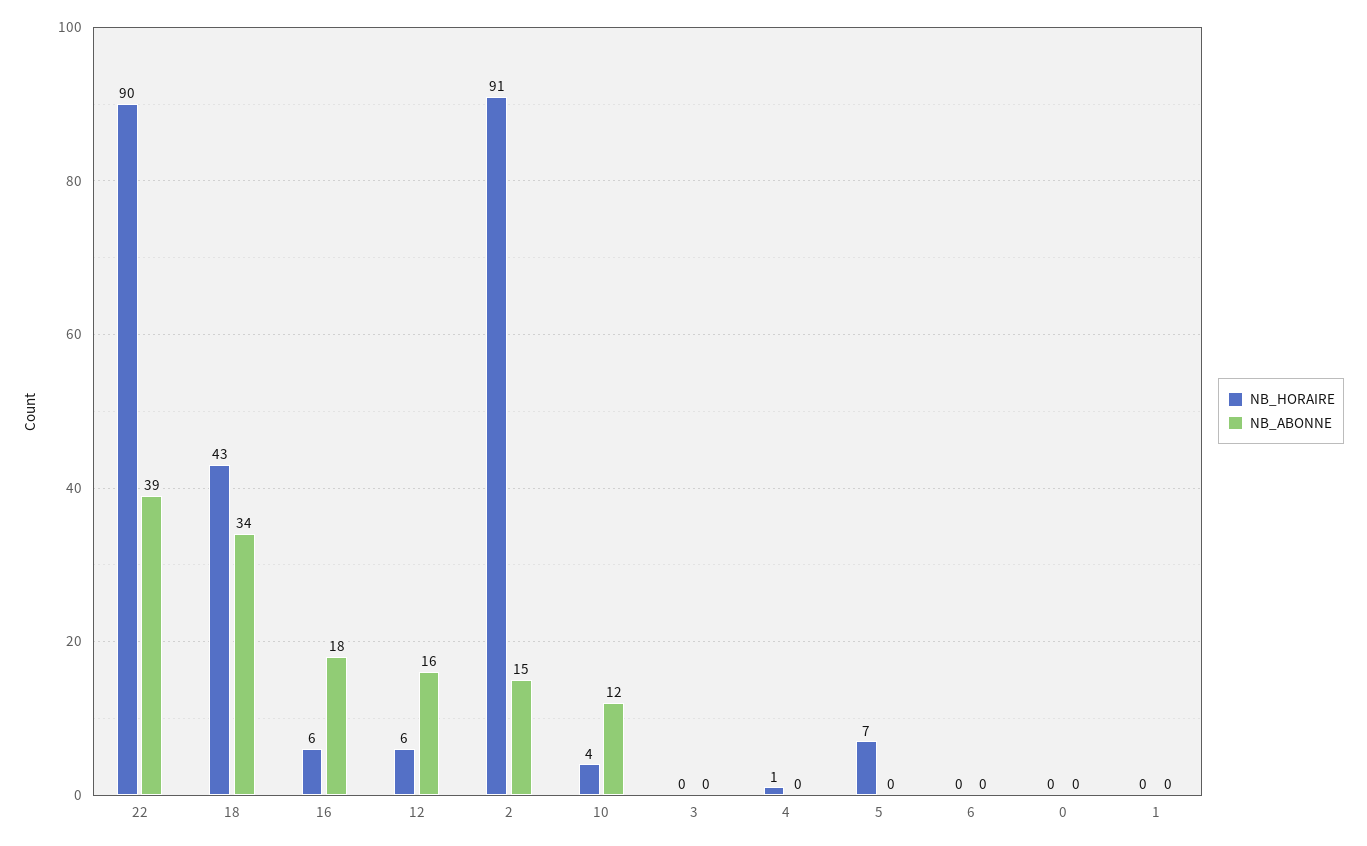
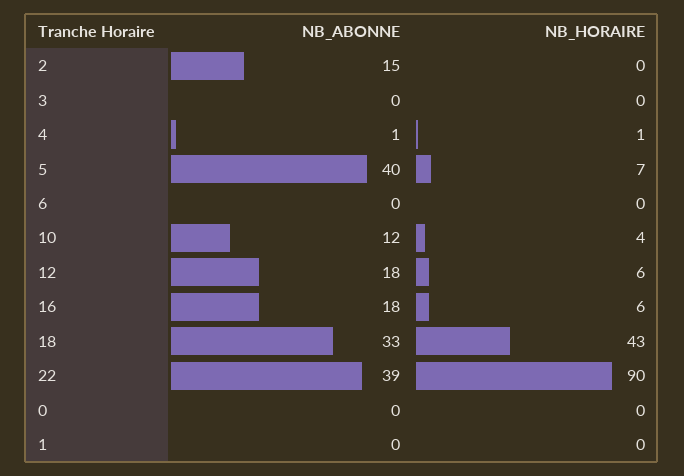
NB_ABONNE, 18: 34 -> 33
NB_ABONNE, 12: 16 -> 18
NB_HORAIRE, 2: 91 -> 0
NB_ABONNE, 4: 0 -> 1
NB_ABONNE, 5: 0 -> 40

